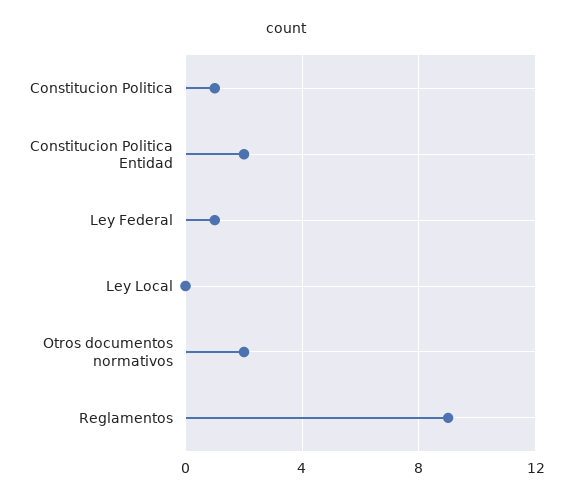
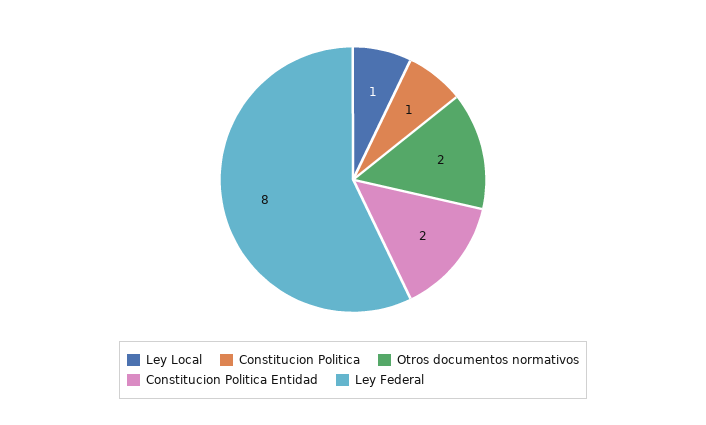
Ley Federal: 1 -> 8
Ley Local: 0 -> 1
Reglamentos: 9 -> none

